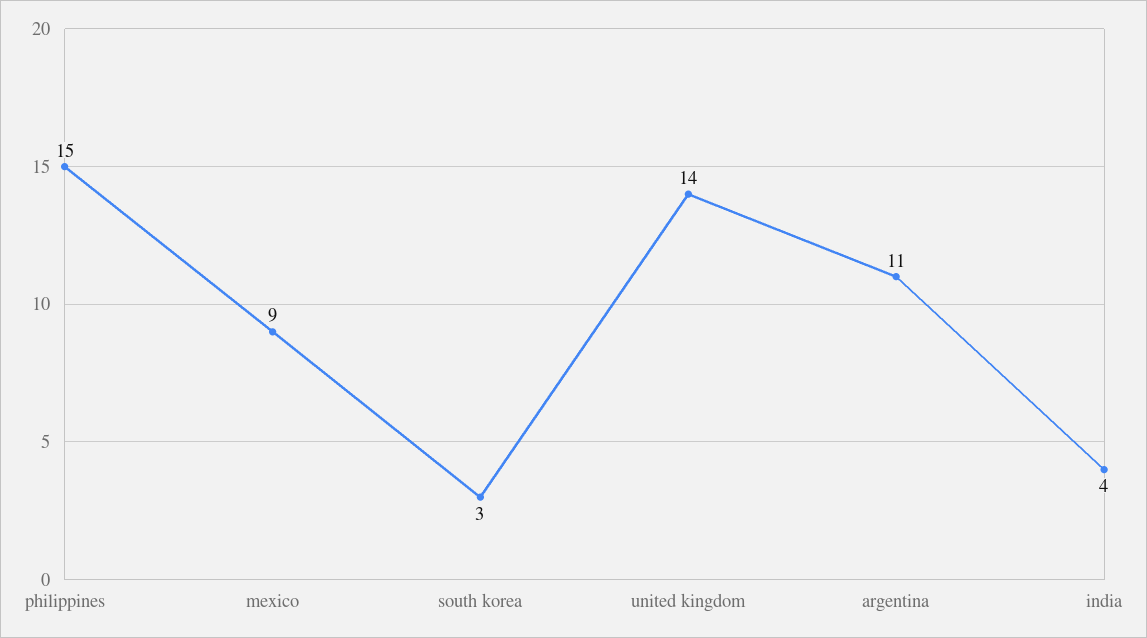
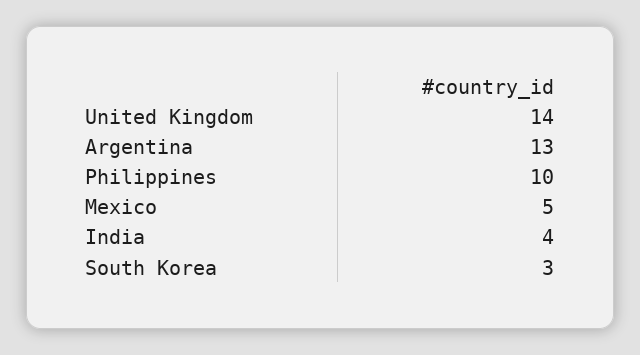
philippines: 15 -> 10
mexico: 9 -> 5
argentina: 11 -> 13

